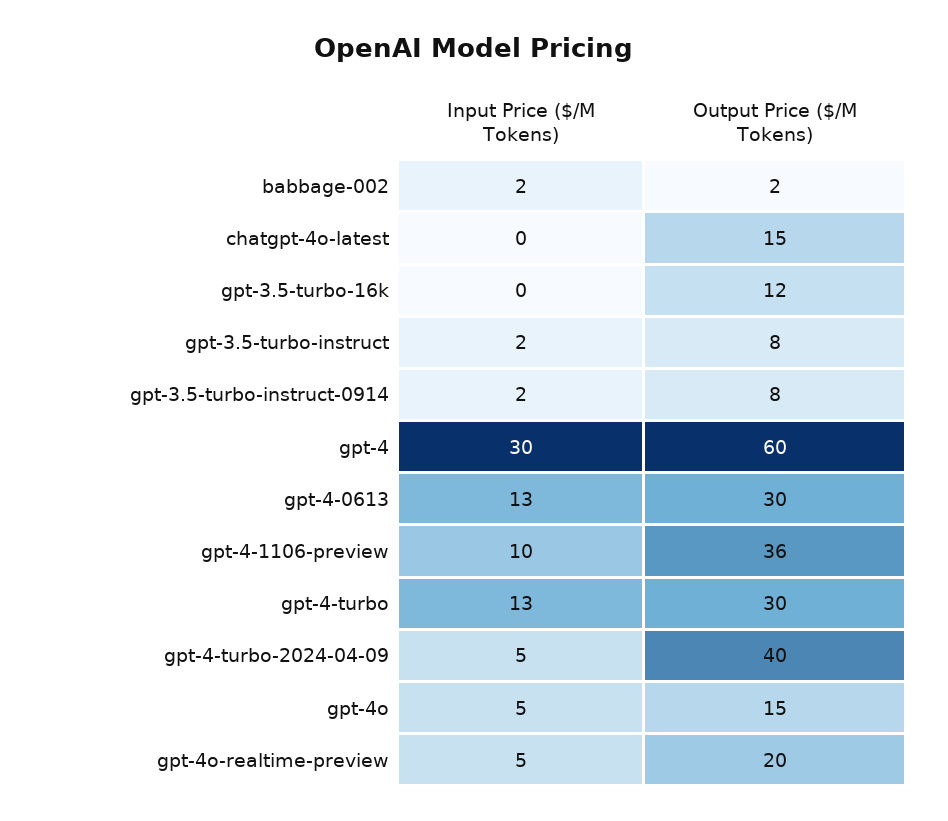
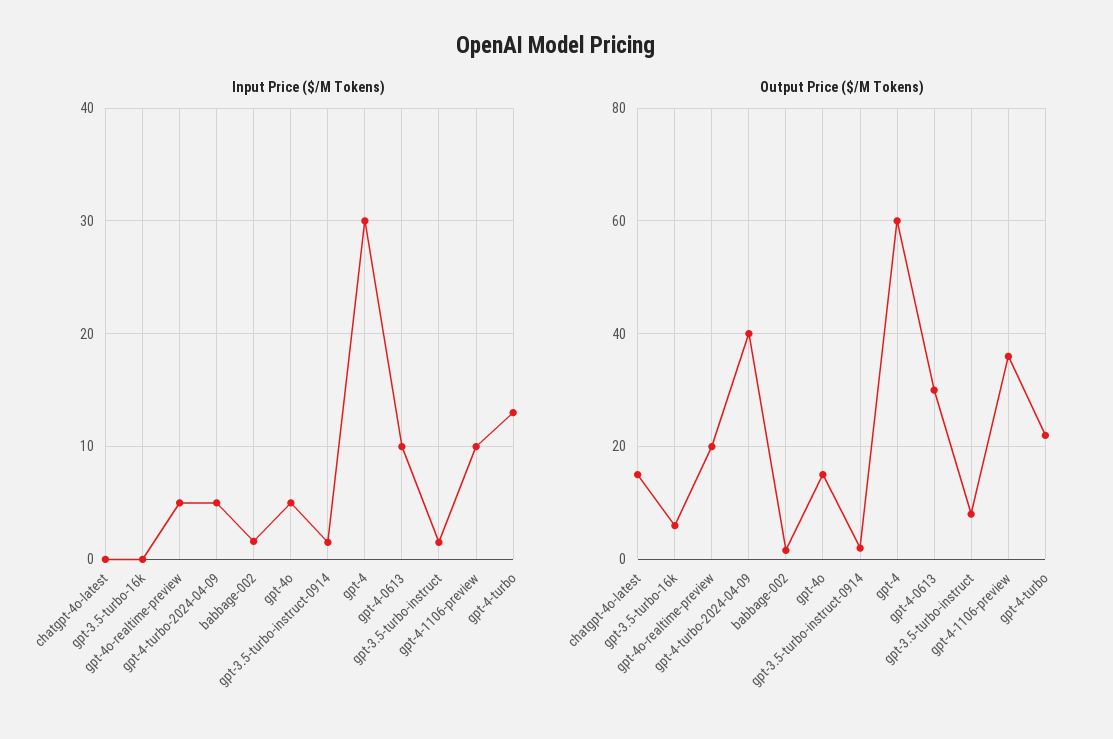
Output Price ($/M Tokens), gpt-3.5-turbo-16k: 12 -> 6
Output Price ($/M Tokens), gpt-3.5-turbo-instruct-0914: 8 -> 2
Input Price ($/M Tokens), gpt-4-0613: 13 -> 10
Output Price ($/M Tokens), gpt-4-turbo: 30 -> 22

